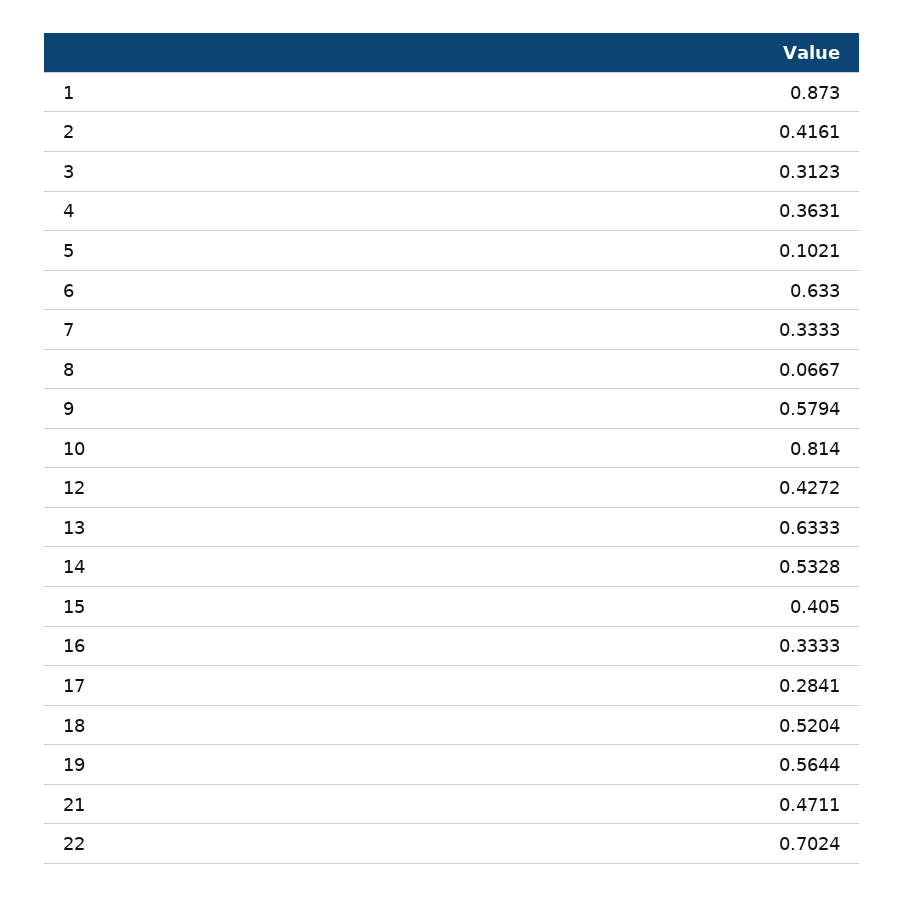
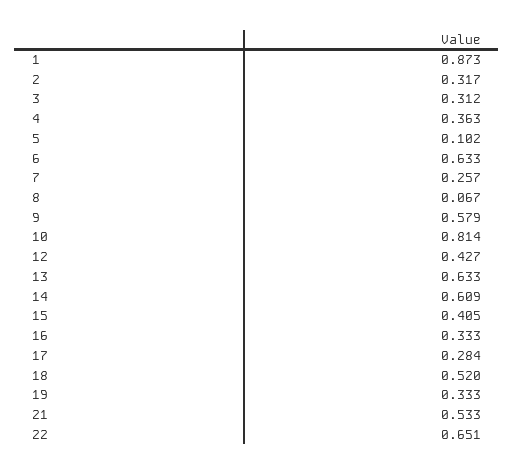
2: 0.4161 -> 0.317
7: 0.3333 -> 0.257
14: 0.5328 -> 0.609
19: 0.5644 -> 0.333
21: 0.4711 -> 0.533
22: 0.7024 -> 0.651

